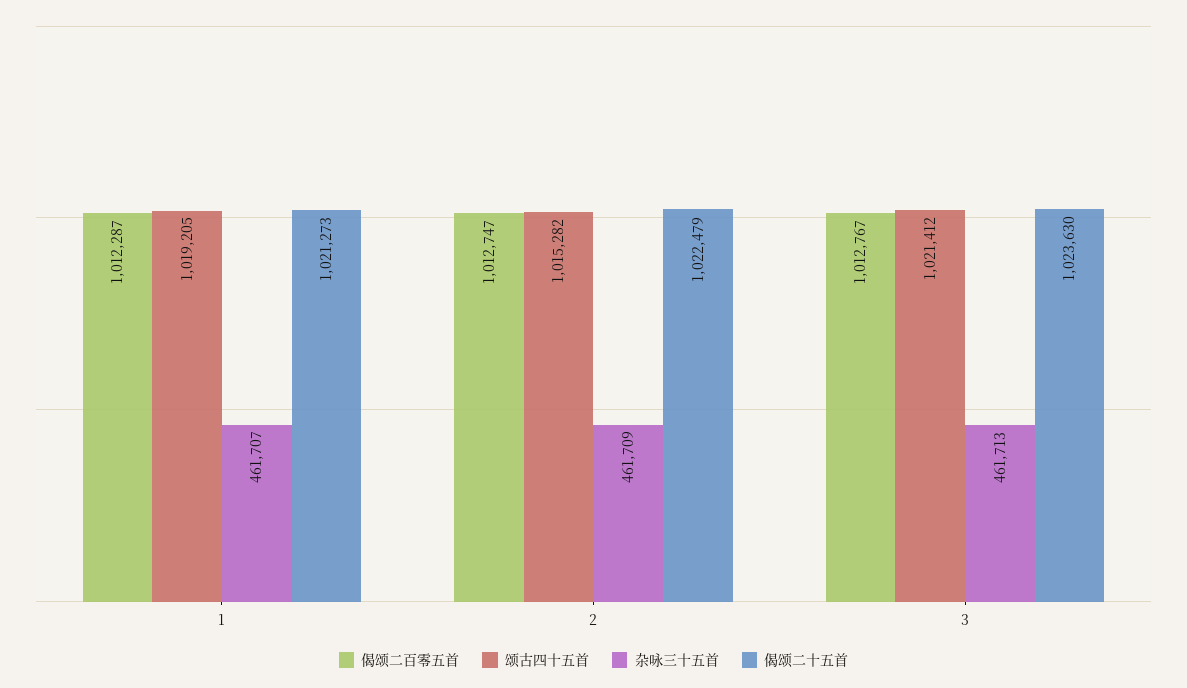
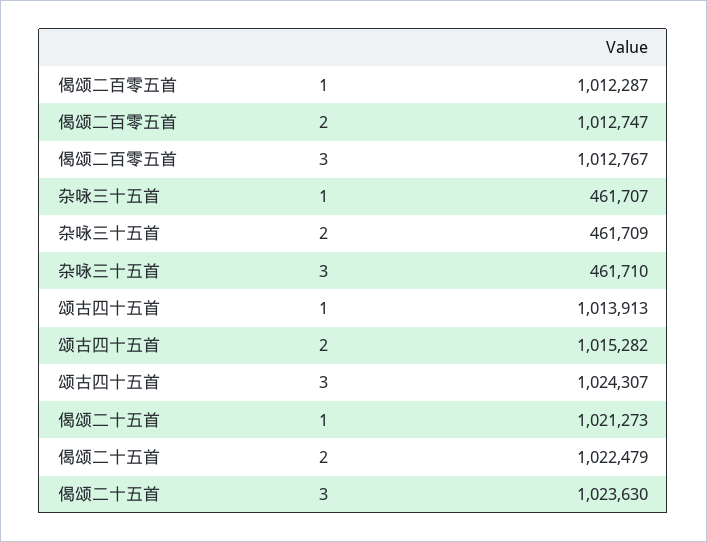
颂古四十五首, 1: 1019205 -> 1013913
颂古四十五首, 3: 1021412 -> 1024307
杂咏三十五首, 3: 461713 -> 461710

